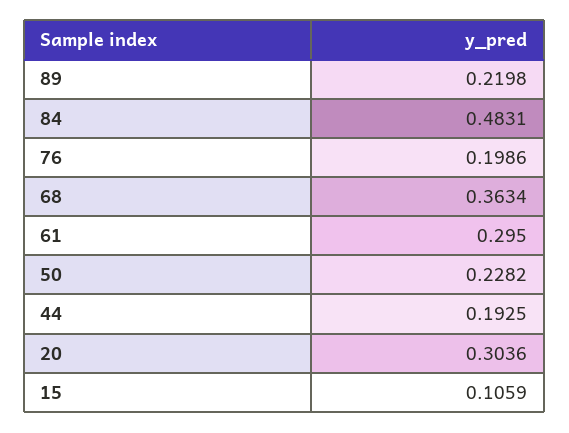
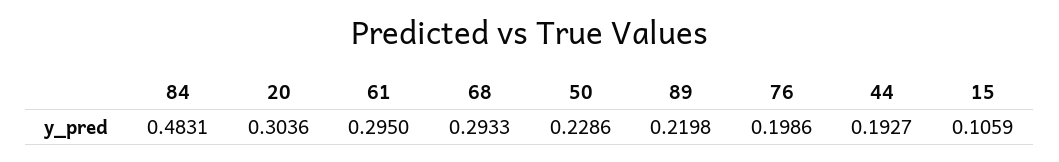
68: 0.3634 -> 0.2933
50: 0.2282 -> 0.2286
44: 0.1925 -> 0.1927

